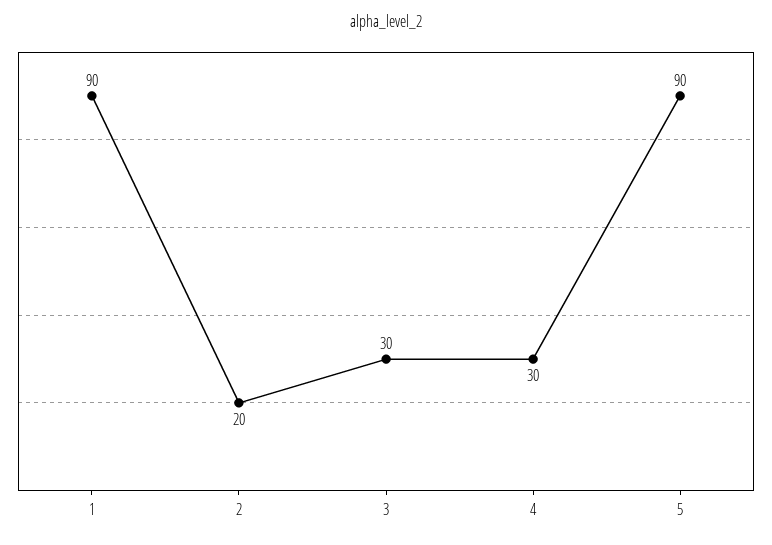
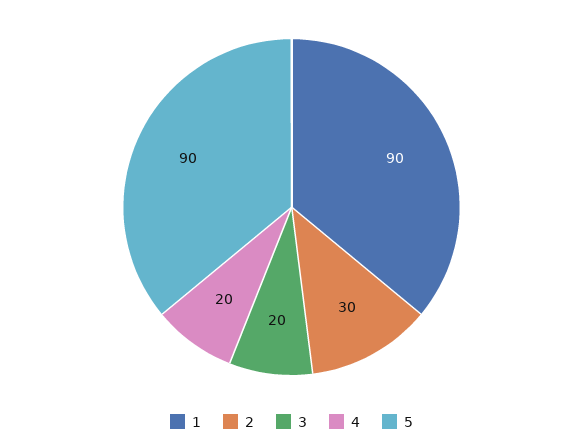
2: 20 -> 30
3: 30 -> 20
4: 30 -> 20

